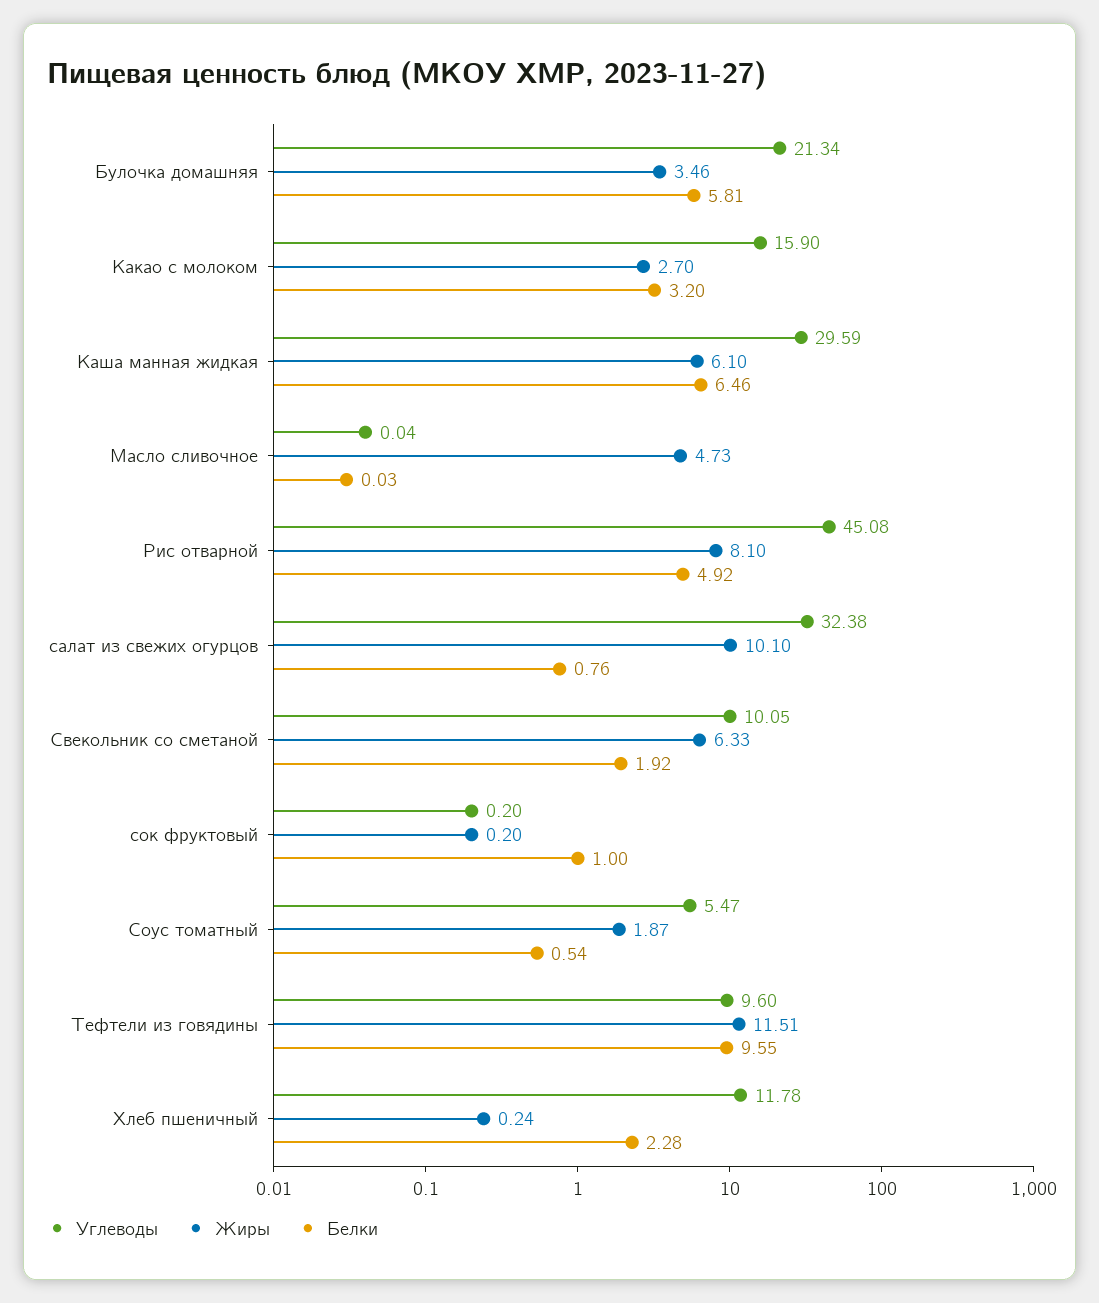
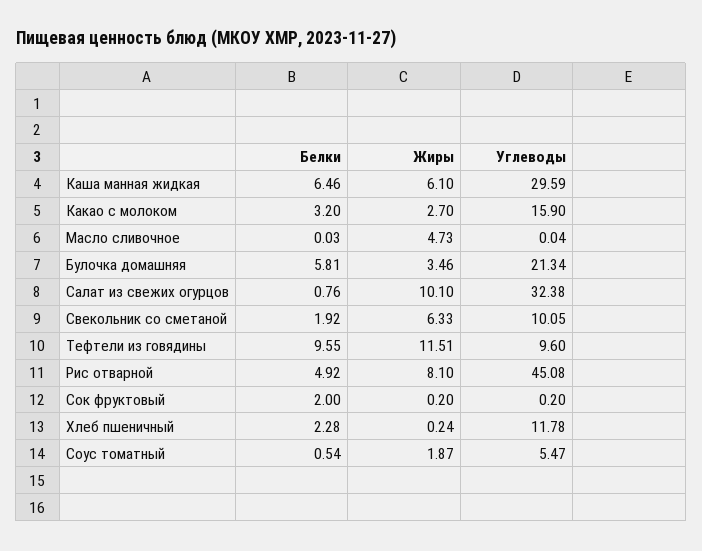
Белки, сок фруктовый: 1 -> 2

